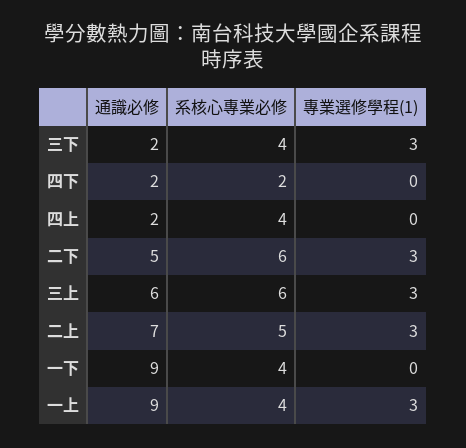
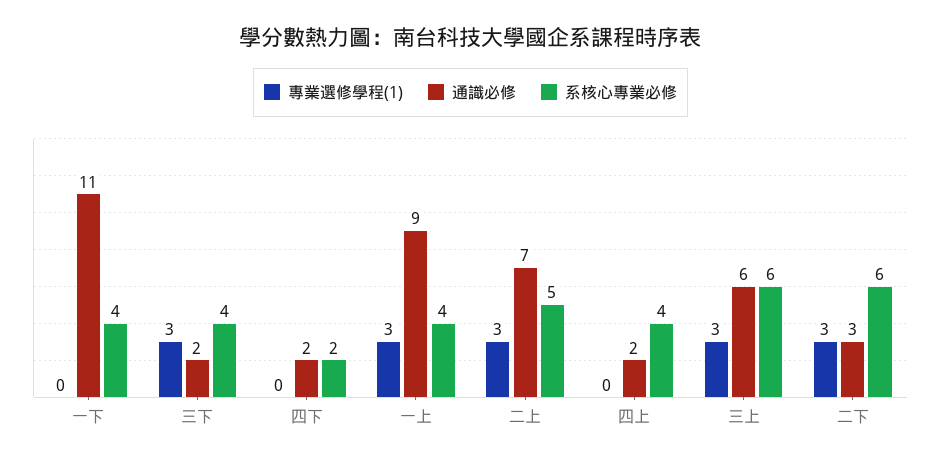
通識必修, 二下: 5 -> 3
通識必修, 一下: 9 -> 11

